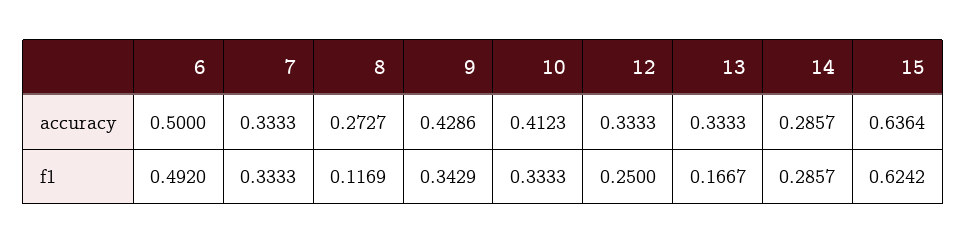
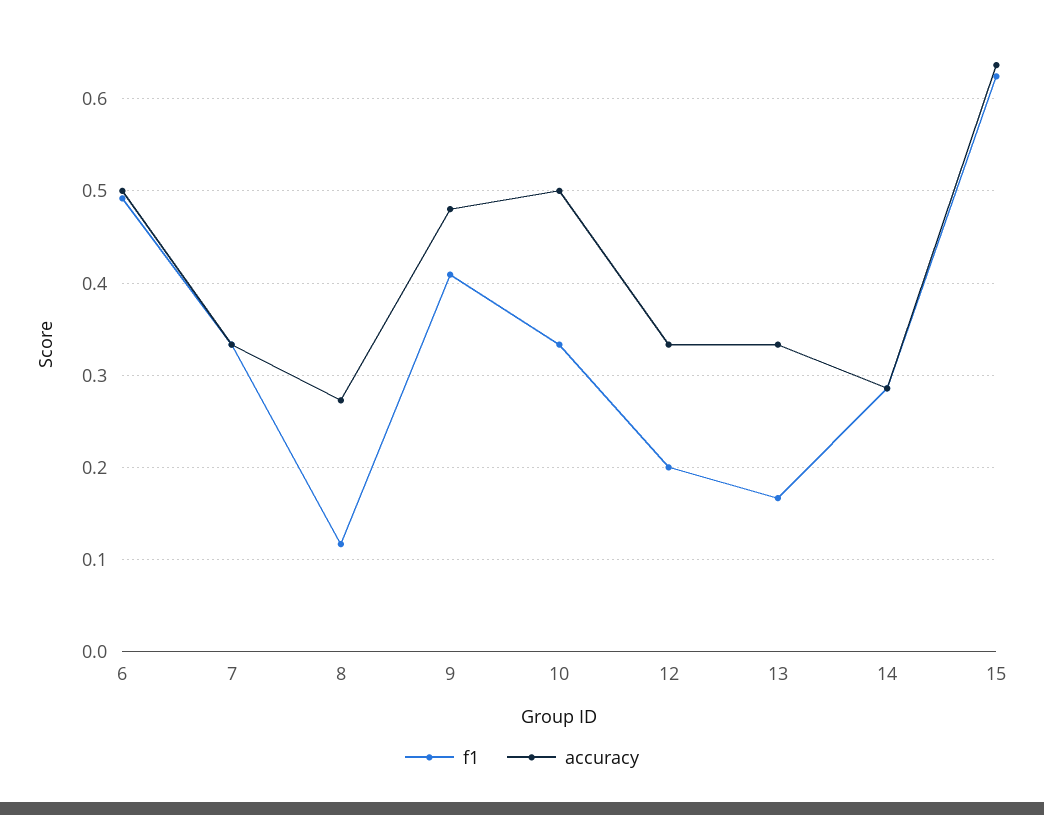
accuracy, 9: 0.4286 -> 0.48
accuracy, 10: 0.4123 -> 0.5
f1, 9: 0.3429 -> 0.41
f1, 12: 0.25 -> 0.2

